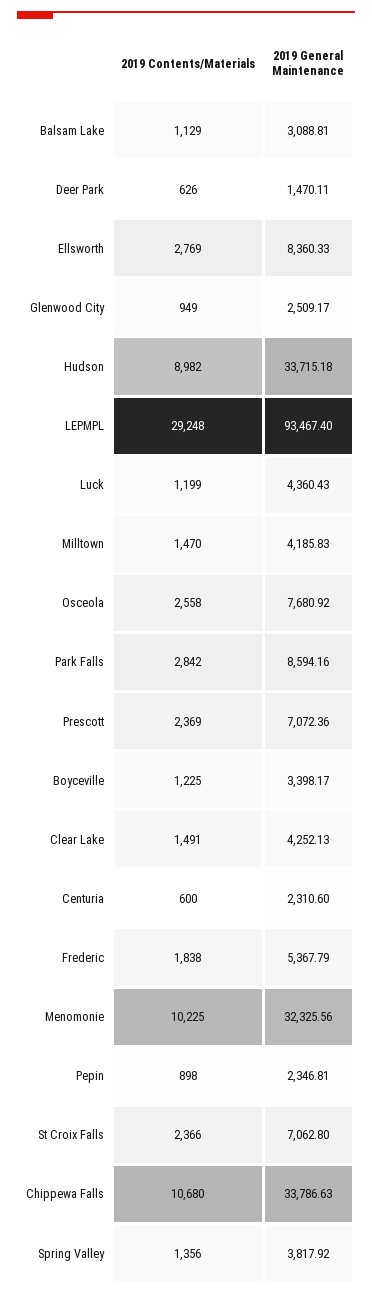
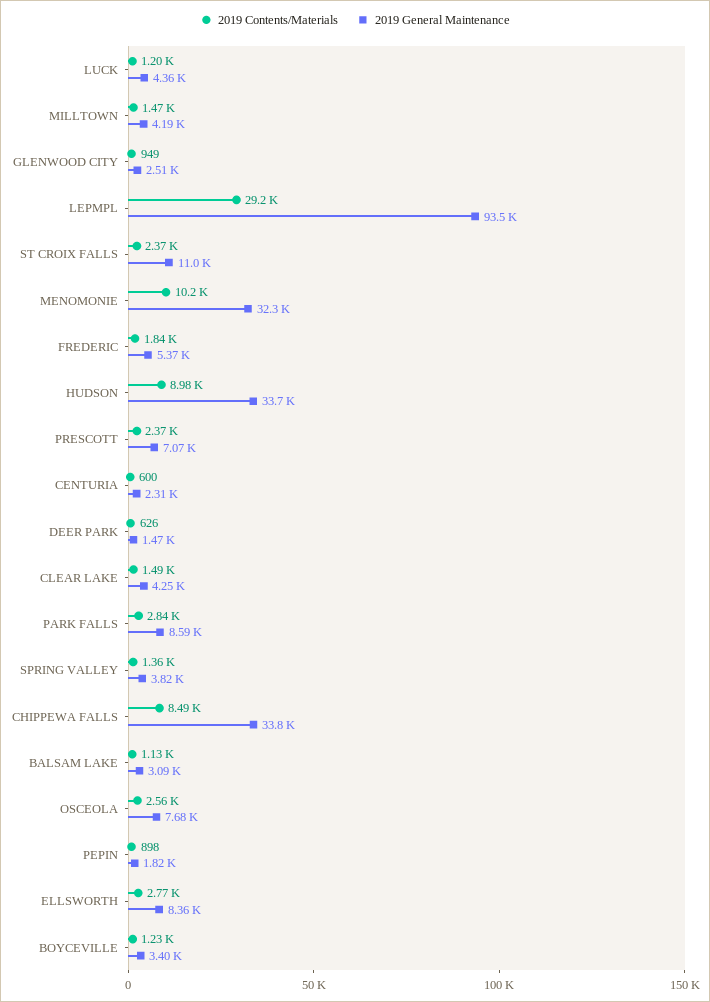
2019 General Maintenance, Pepin: 2346.81 -> 1820
2019 General Maintenance, St Croix Falls: 7062.8 -> 11000
2019 Contents/Materials, Chippewa Falls: 10680 -> 8490

